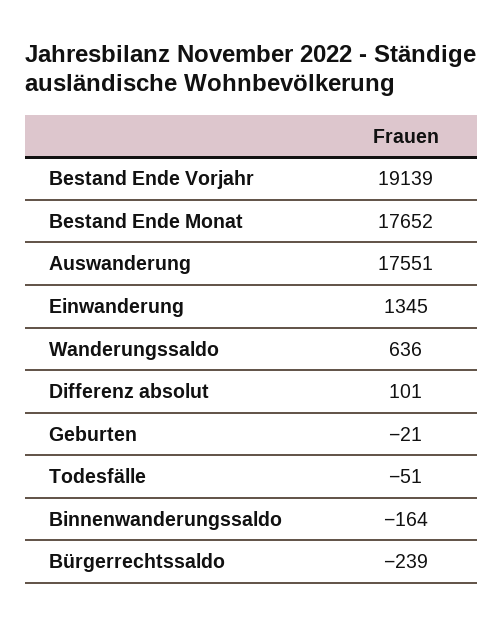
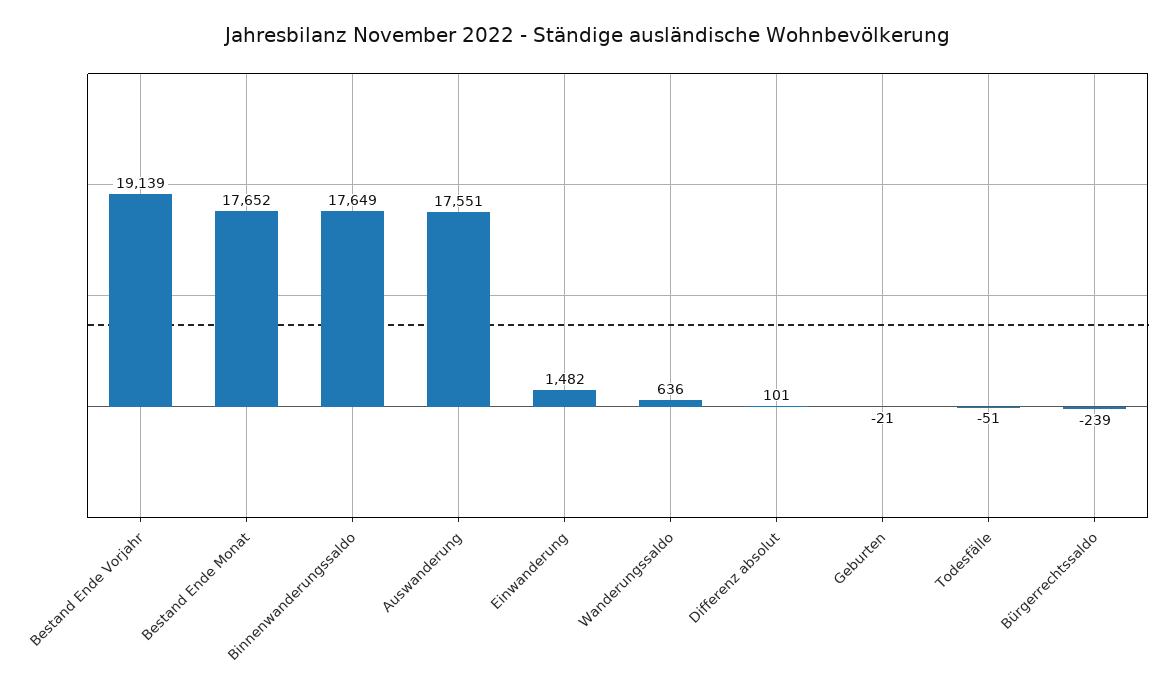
Einwanderung: 1345 -> 1482
Binnenwanderungssaldo: -164 -> 17649

